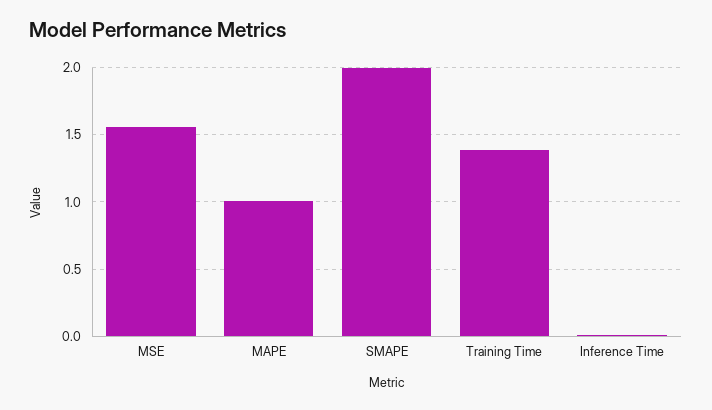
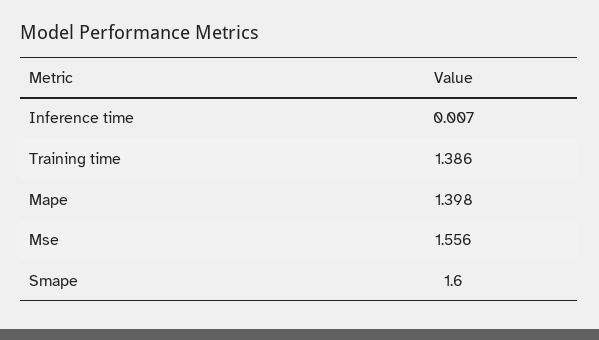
MAPE: 1 -> 1.398
SMAPE: 2 -> 1.6

